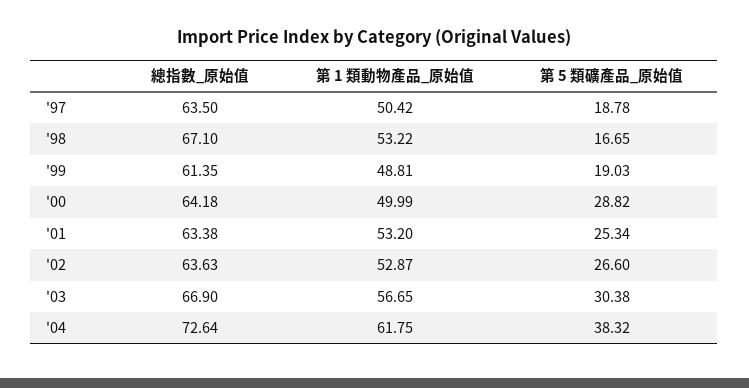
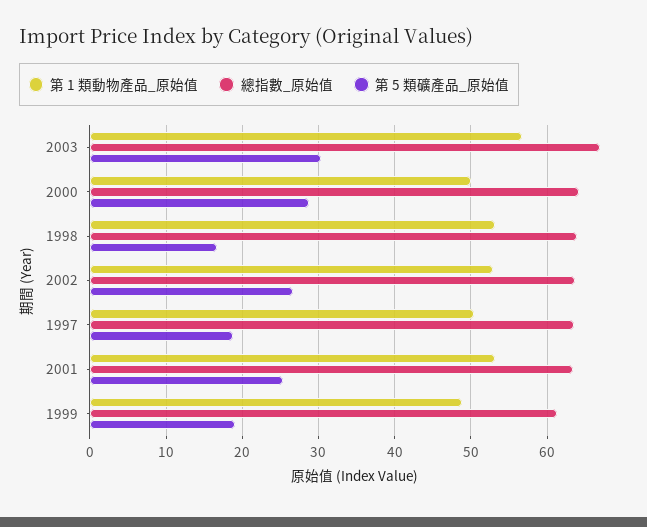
總指數_原始值, '98: 67.1 -> 64
總指數_原始值, '04: 72.64 -> none
第 1 類動物產品_原始值, '04: 61.75 -> none
第 5 類礦產品_原始值, '04: 38.32 -> none

